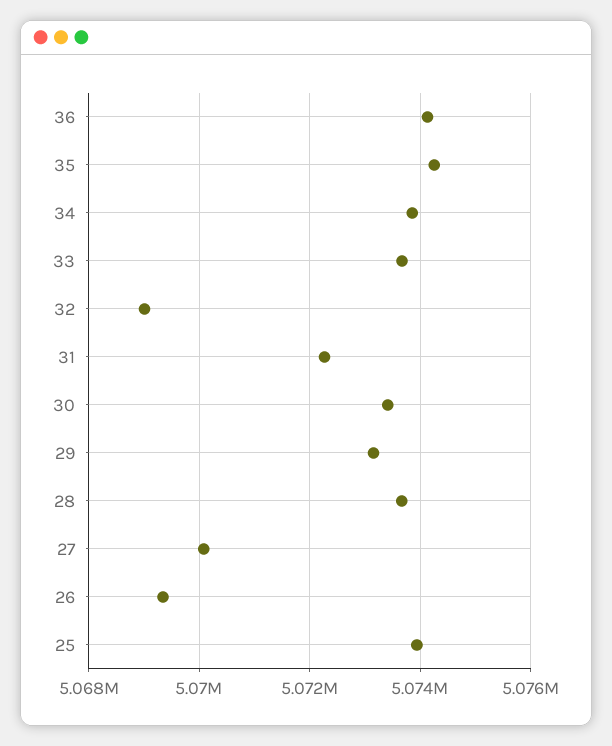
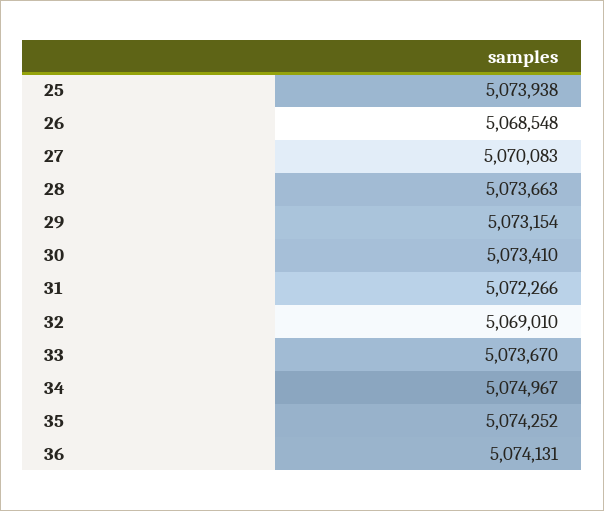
34: 5073800 -> 5074967
26: 5069400 -> 5068548

